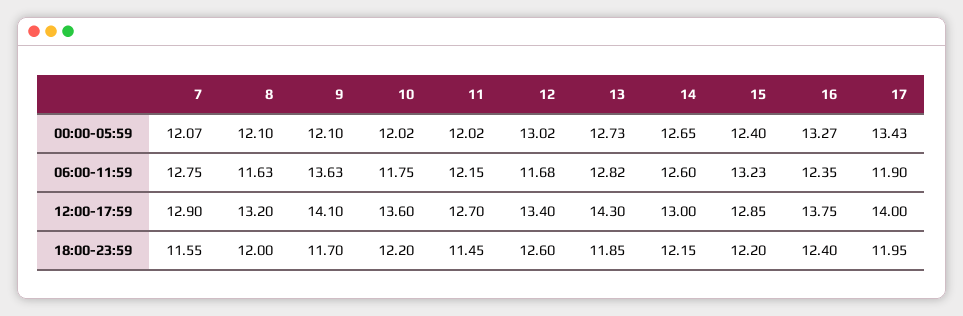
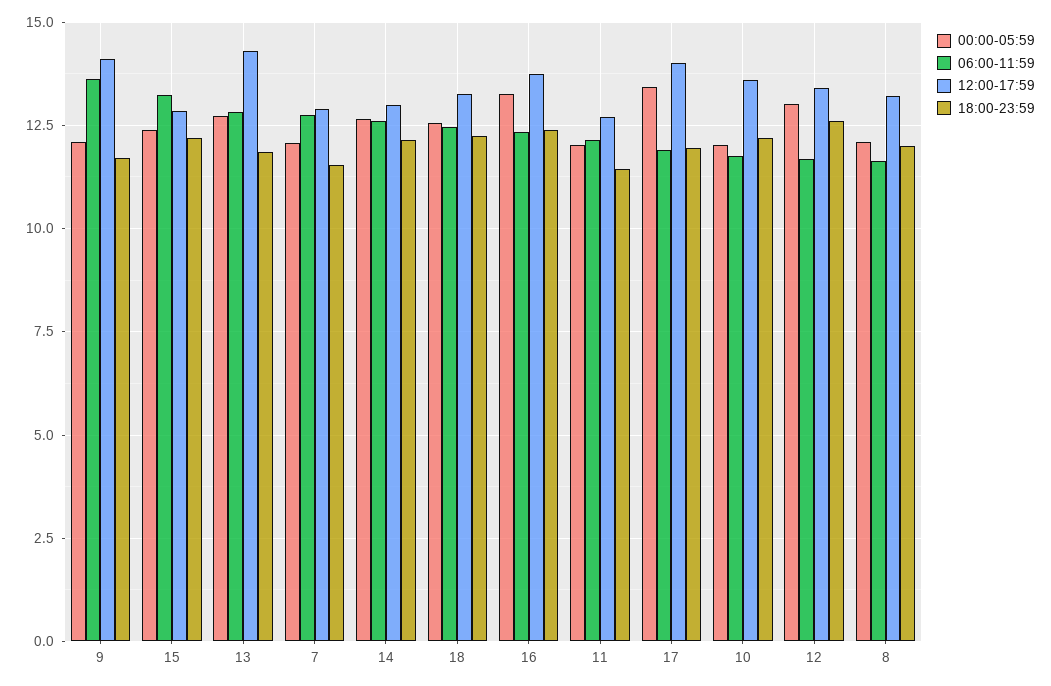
00:00-05:59, 18: none -> 12.5
06:00-11:59, 18: none -> 12.5
12:00-17:59, 18: none -> 13.25
18:00-23:59, 18: none -> 12.25

